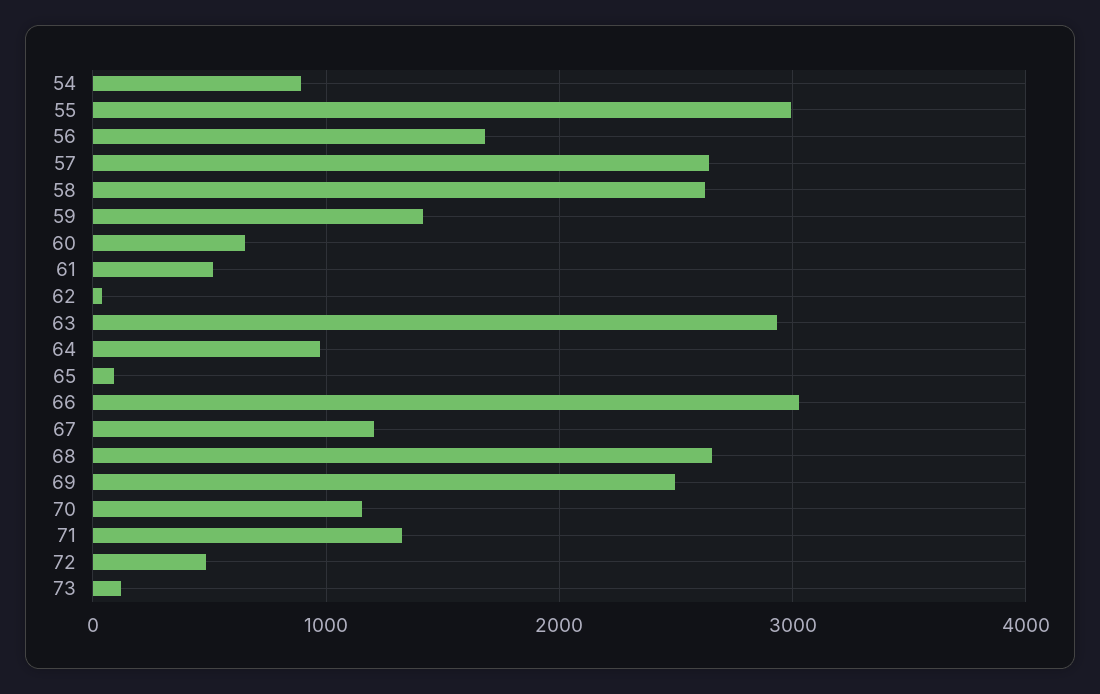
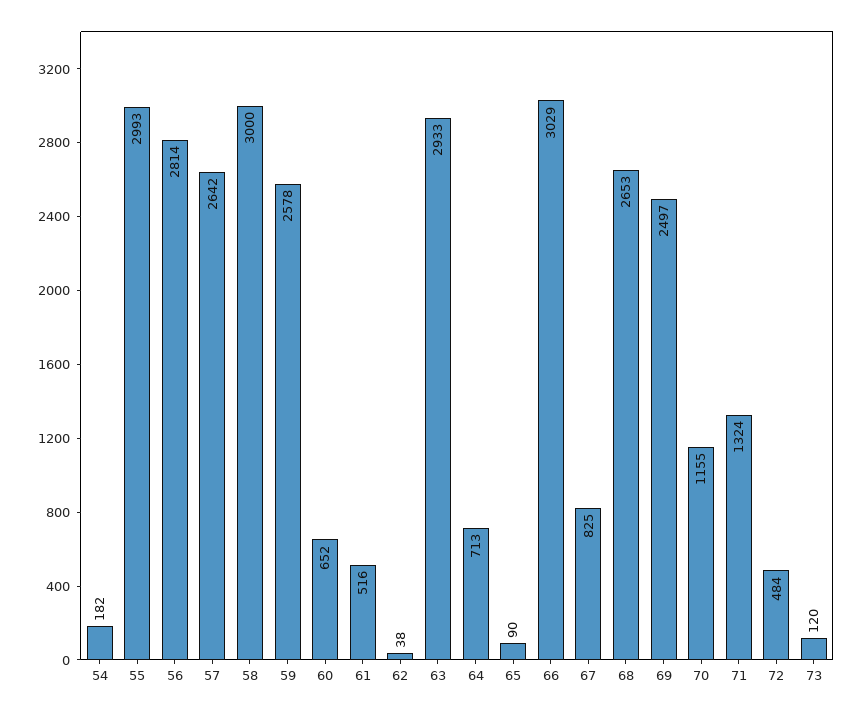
54: 900 -> 182
56: 1700 -> 2814
58: 2600 -> 3000
59: 1400 -> 2578
64: 1000 -> 713
67: 1200 -> 825

